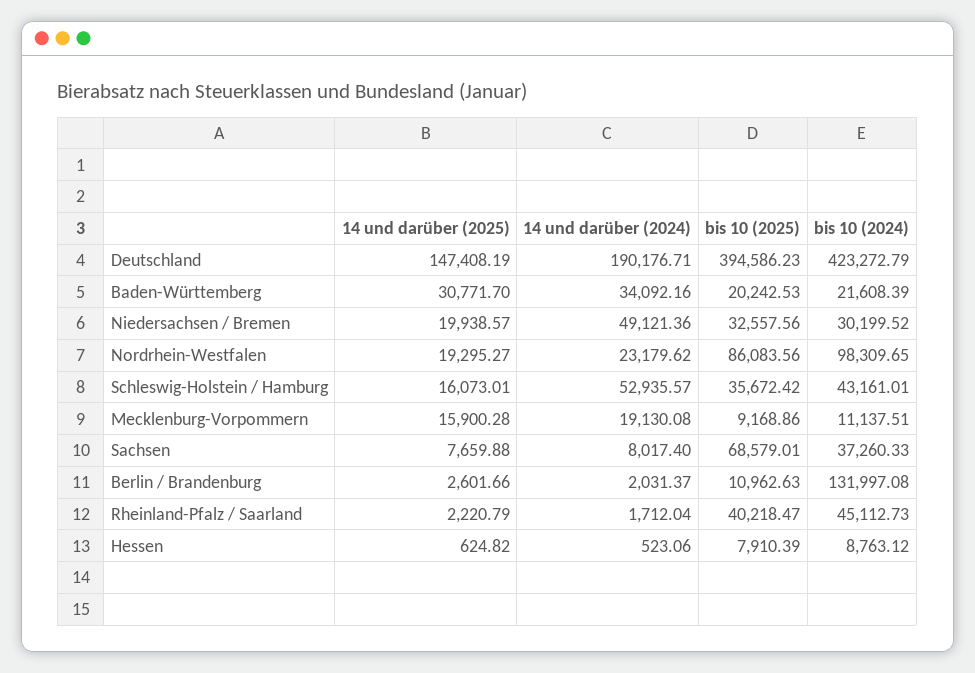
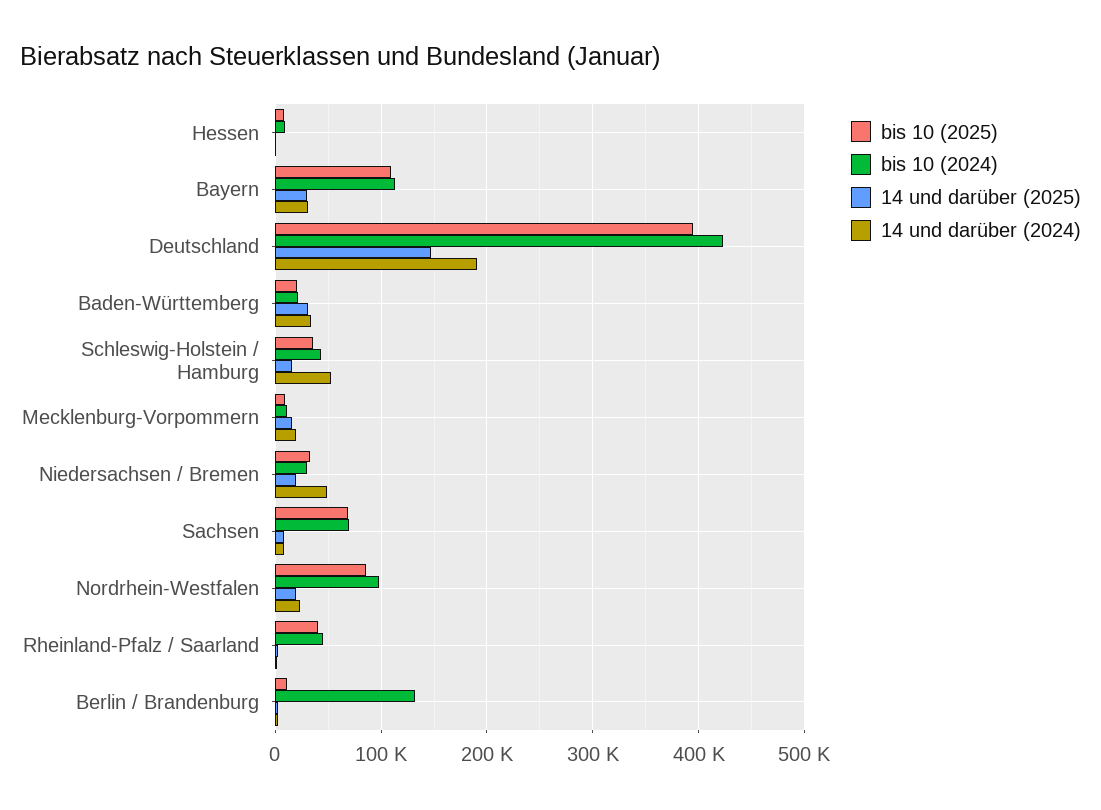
bis 10 (2024), Sachsen: 37260.33 -> 70000
bis 10 (2025), Bayern: none -> 110000
bis 10 (2024), Bayern: none -> 110000
14 und darüber (2025), Bayern: none -> 30000
14 und darüber (2024), Bayern: none -> 30000

